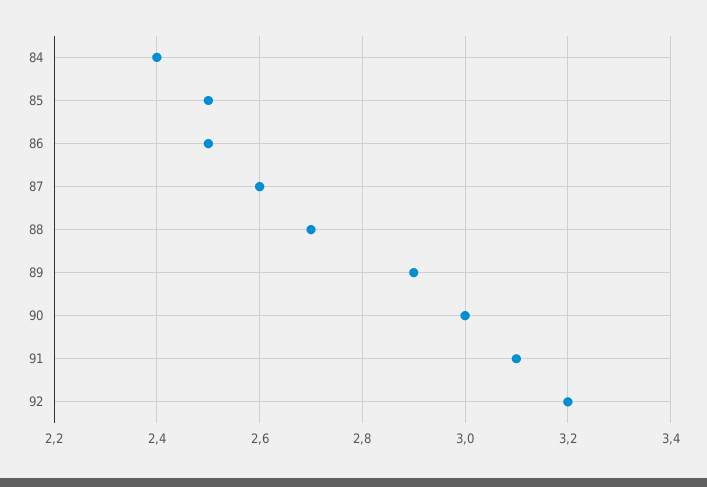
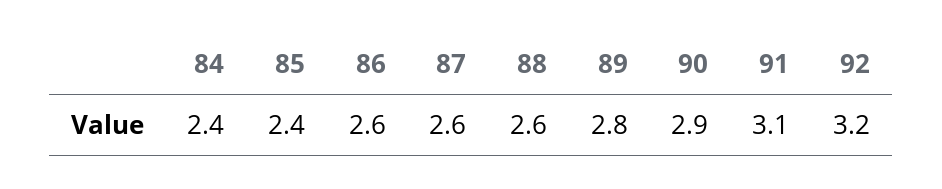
85: 2.5 -> 2.4
86: 2.5 -> 2.6
88: 2.7 -> 2.6
89: 2.9 -> 2.8
90: 3 -> 2.9

